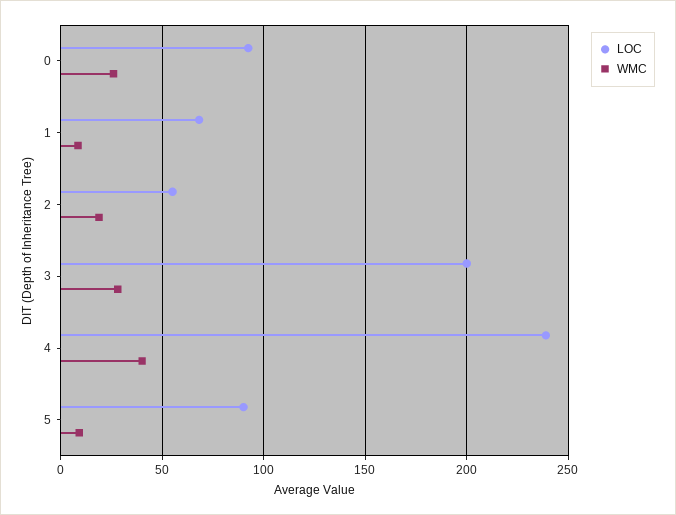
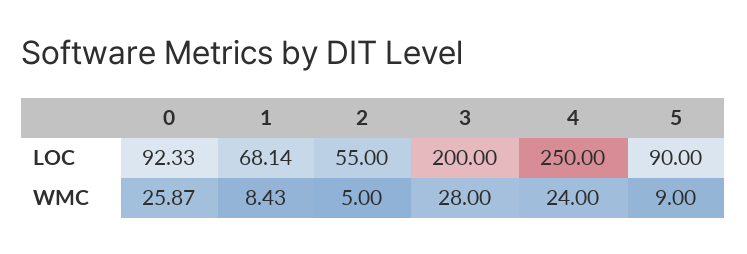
WMC, 2: 20 -> 5
LOC, 4: 240 -> 250
WMC, 4: 40 -> 24

